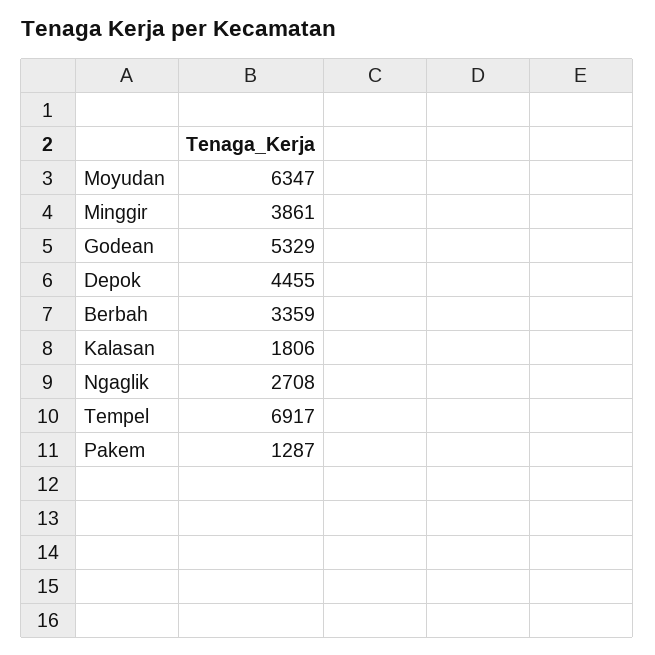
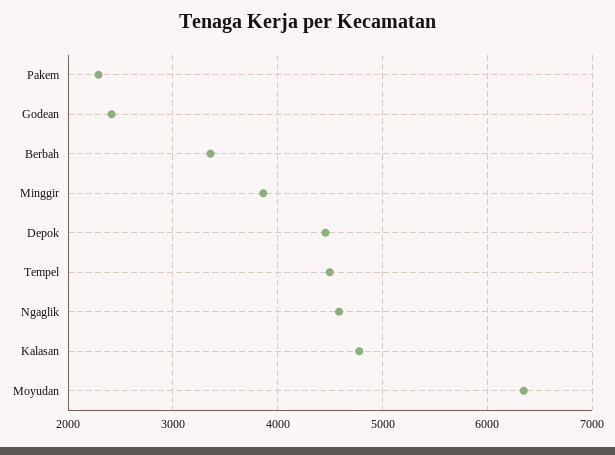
Godean: 5329 -> 2400
Kalasan: 1806 -> 4800
Ngaglik: 2708 -> 4600
Tempel: 6917 -> 4500
Pakem: 1287 -> 2300

